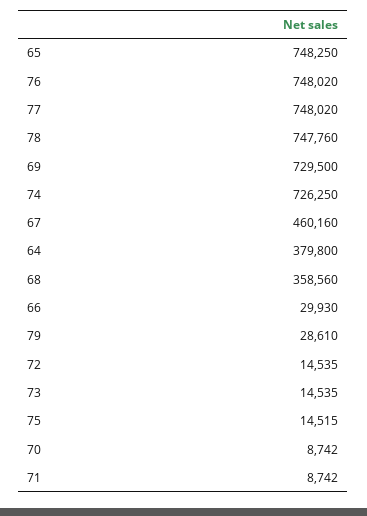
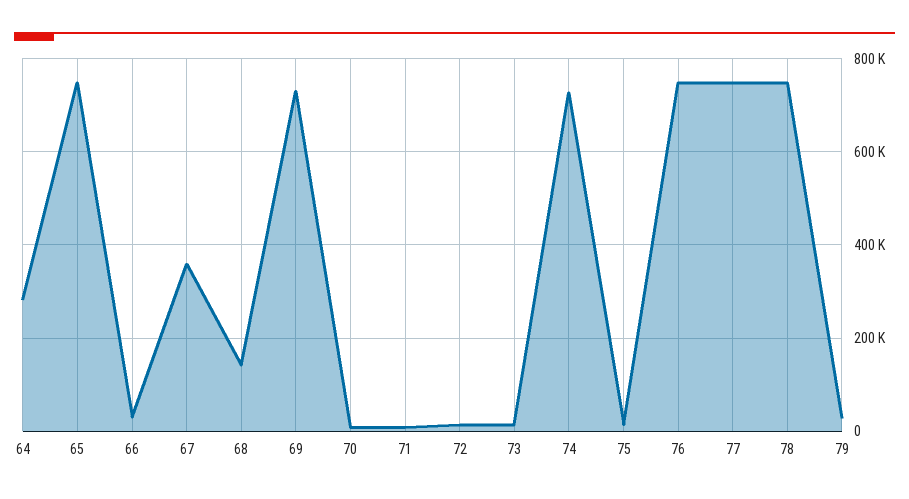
67: 460160 -> 360000
64: 379800 -> 280000
68: 358560 -> 140000

